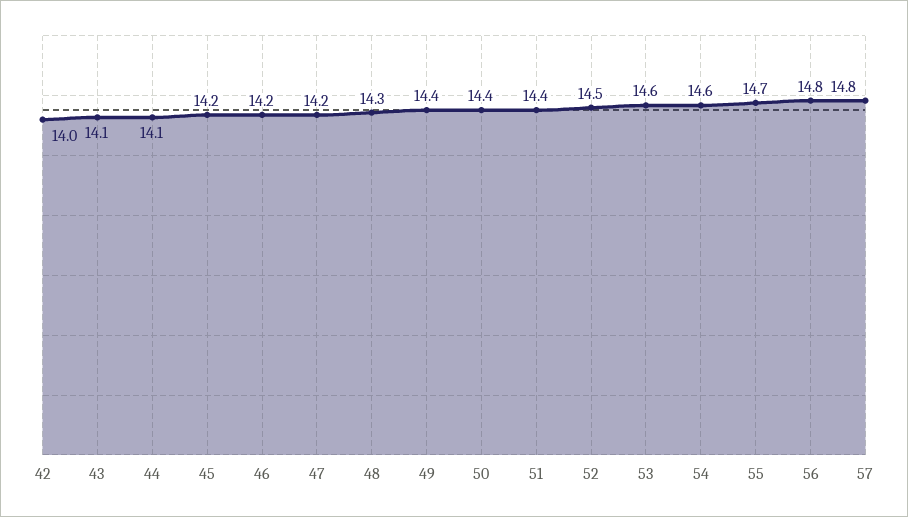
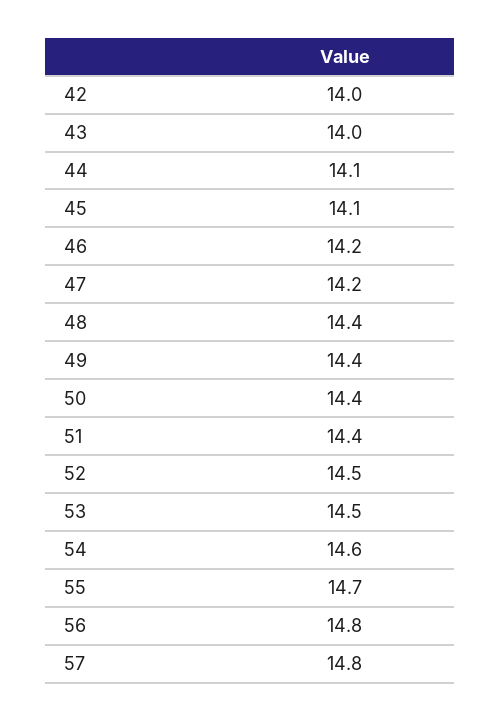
43: 14.1 -> 14
45: 14.2 -> 14.1
48: 14.3 -> 14.4
53: 14.6 -> 14.5

